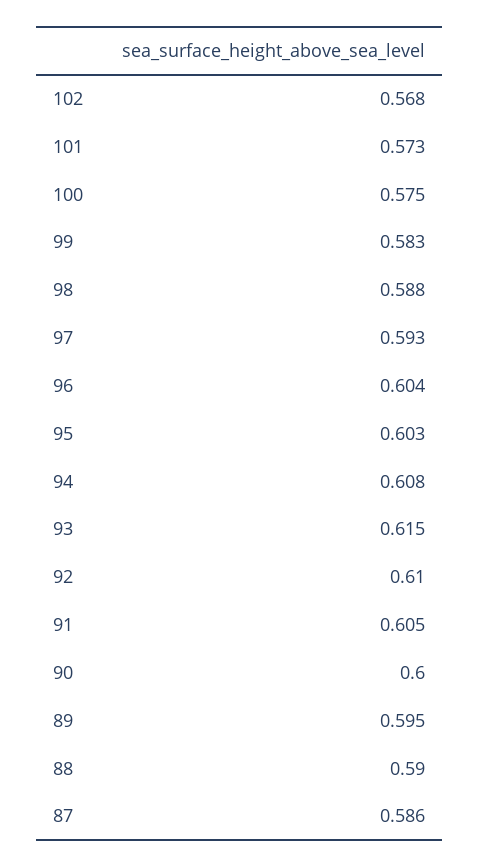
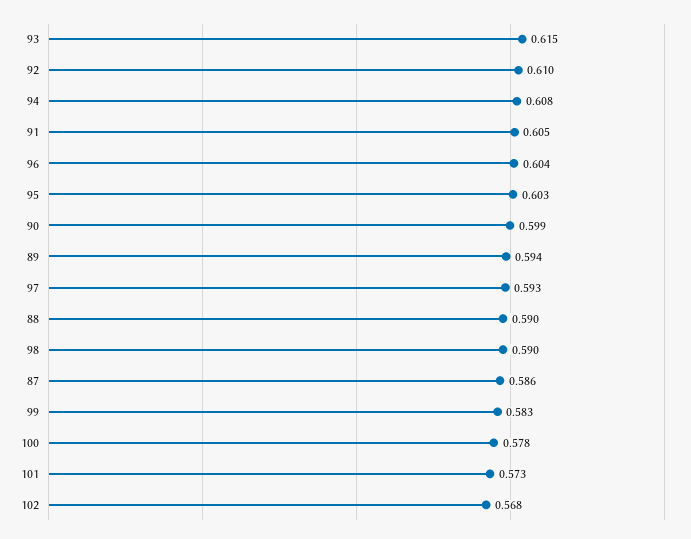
100: 0.575 -> 0.578
98: 0.588 -> 0.59
90: 0.6 -> 0.599
89: 0.595 -> 0.594

